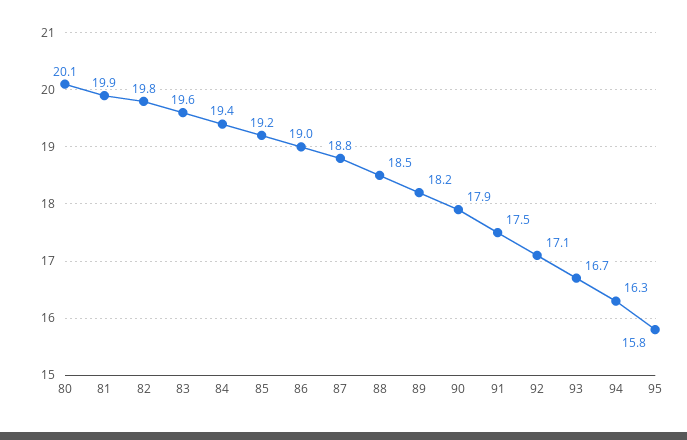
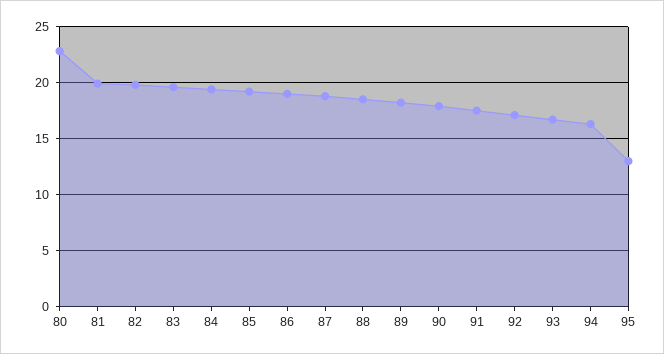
80: 20.1 -> 23
95: 15.8 -> 13

